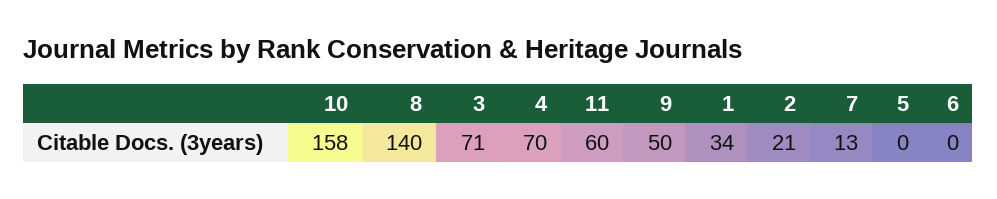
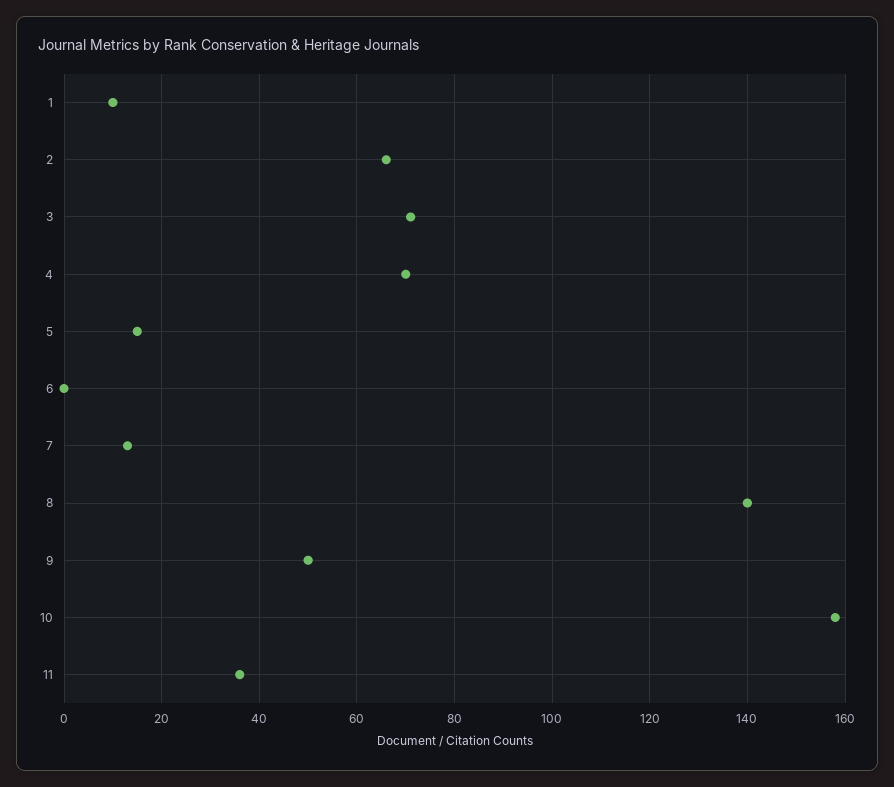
11: 60 -> 35
1: 34 -> 10
2: 21 -> 65
5: 0 -> 15

